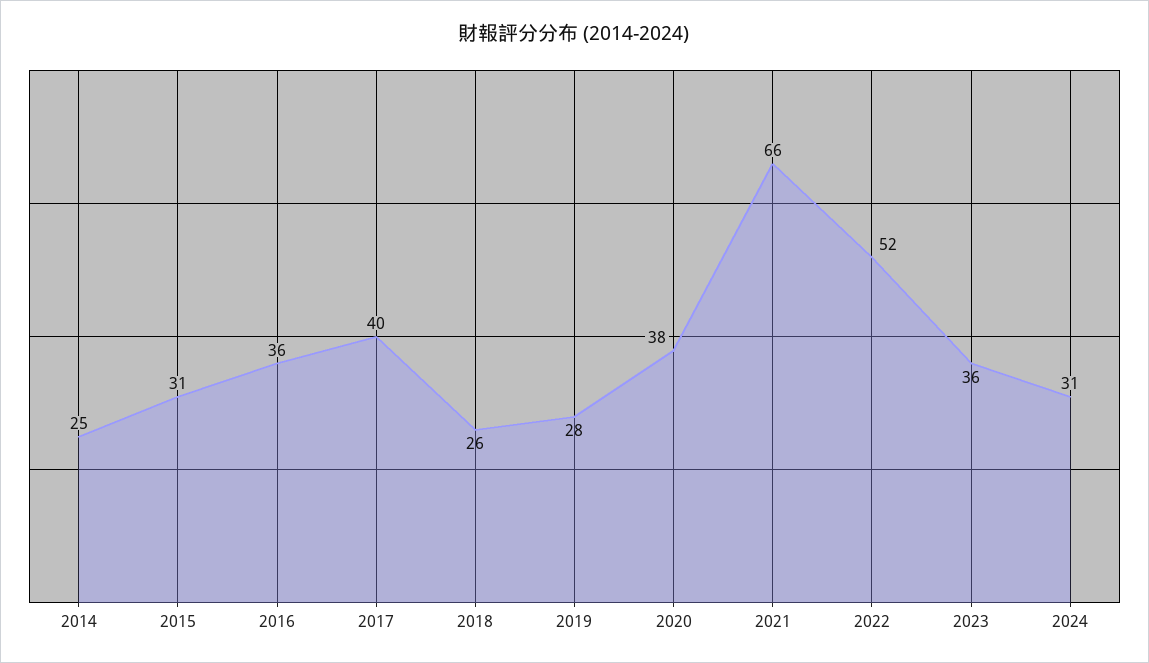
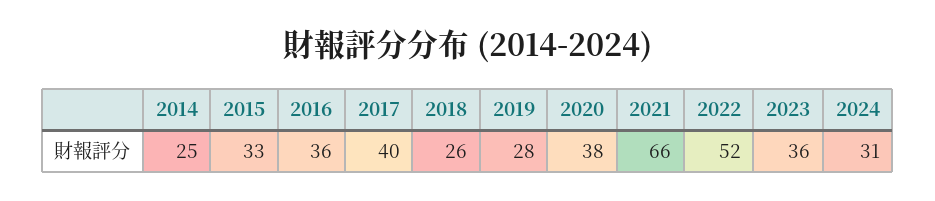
2015: 31 -> 33

